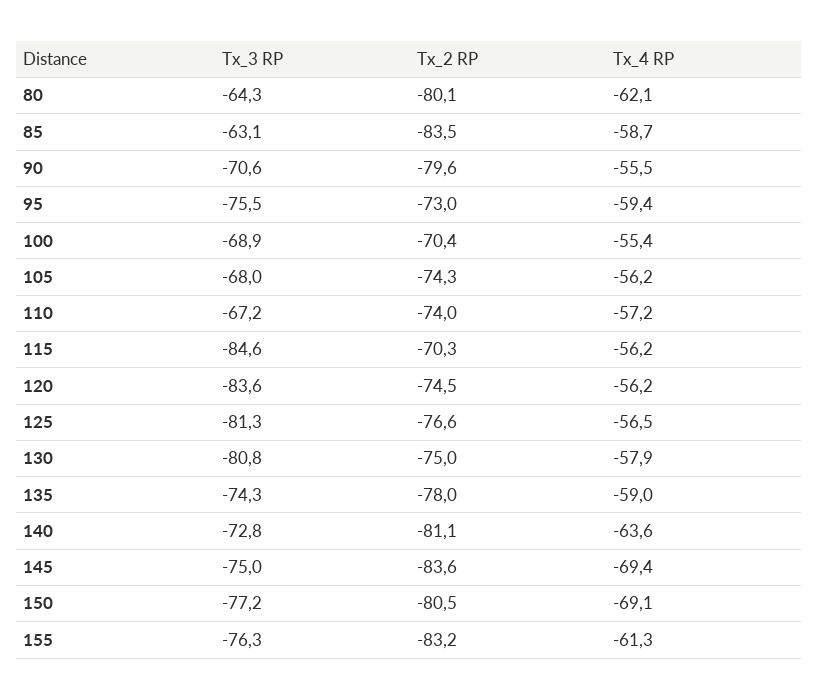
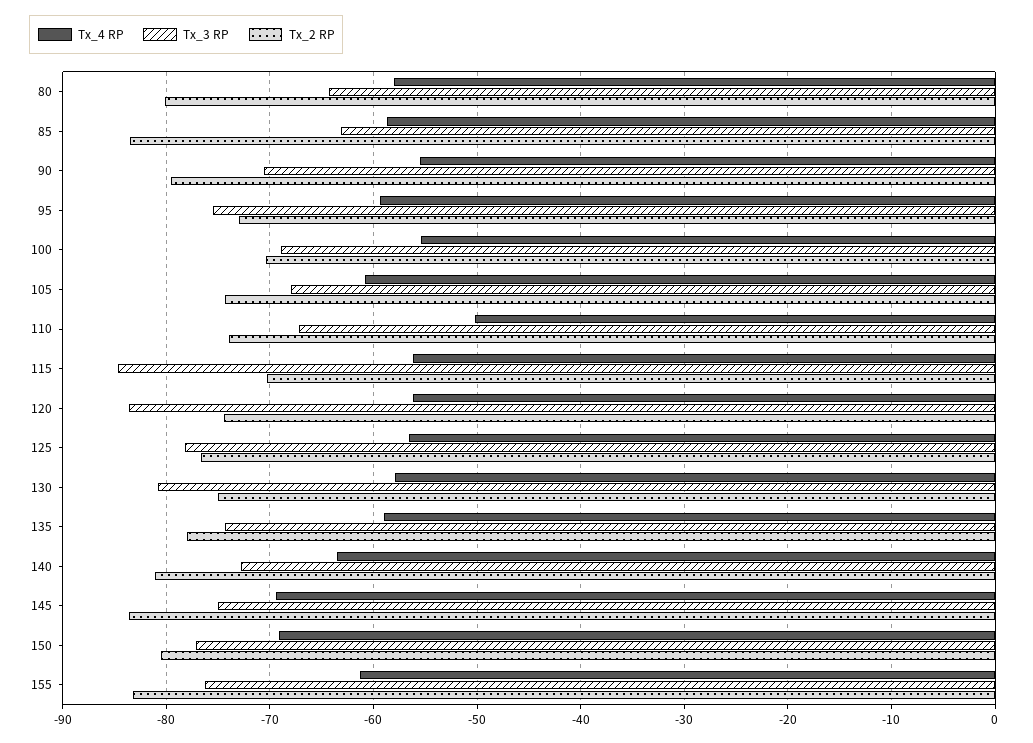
Tx_4 RP, 80: -62.1 -> -58
Tx_4 RP, 105: -56.2 -> -61
Tx_4 RP, 110: -57.2 -> -50
Tx_3 RP, 125: -81.3 -> -78

